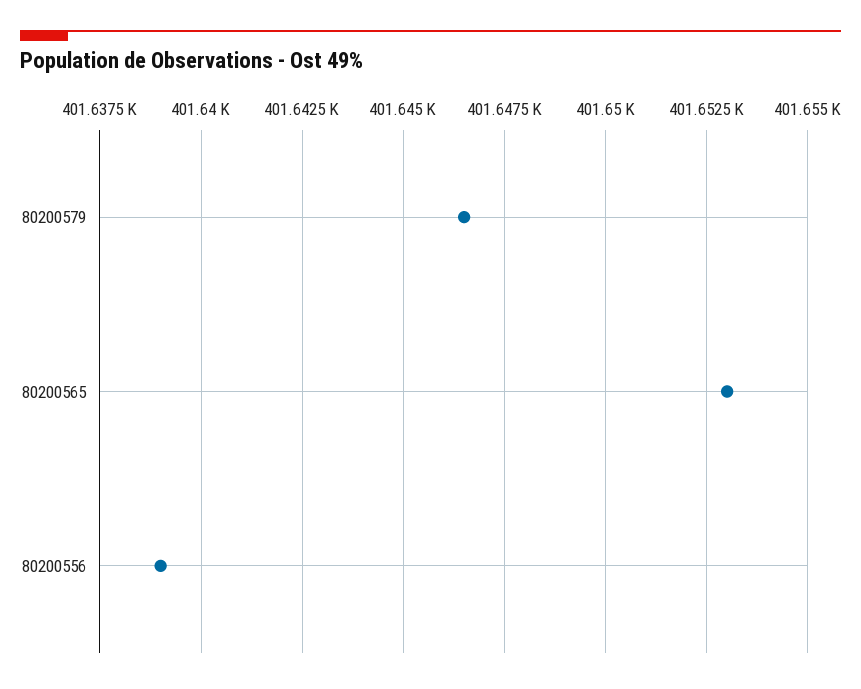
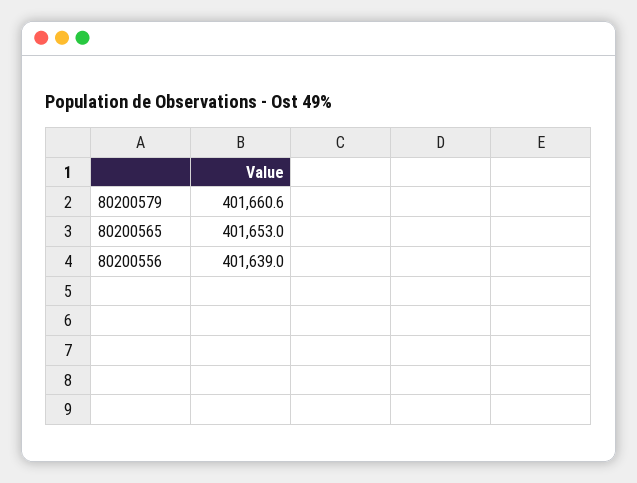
80200579: 401646.5 -> 401660.6

